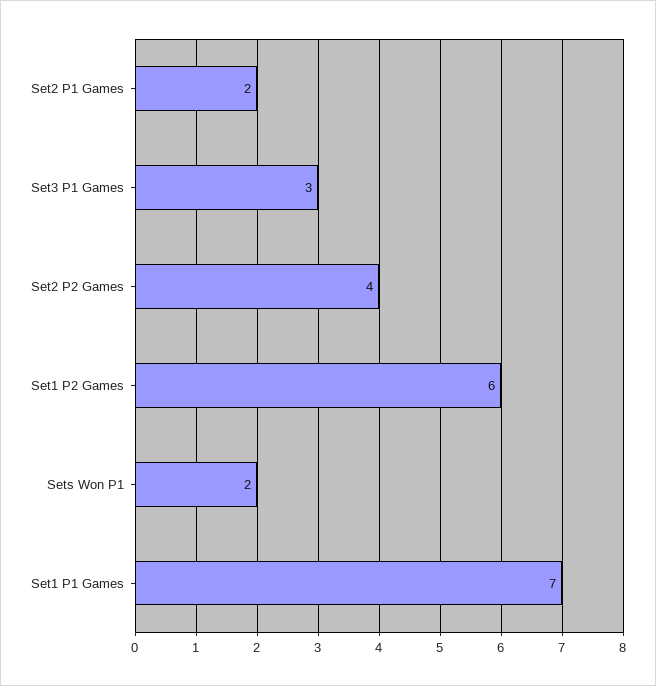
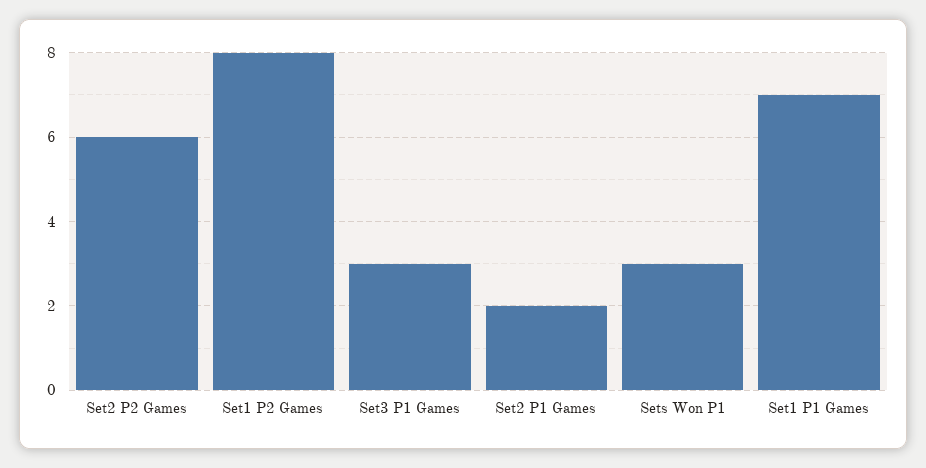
Set2 P2 Games: 4 -> 6
Set1 P2 Games: 6 -> 8
Sets Won P1: 2 -> 3

